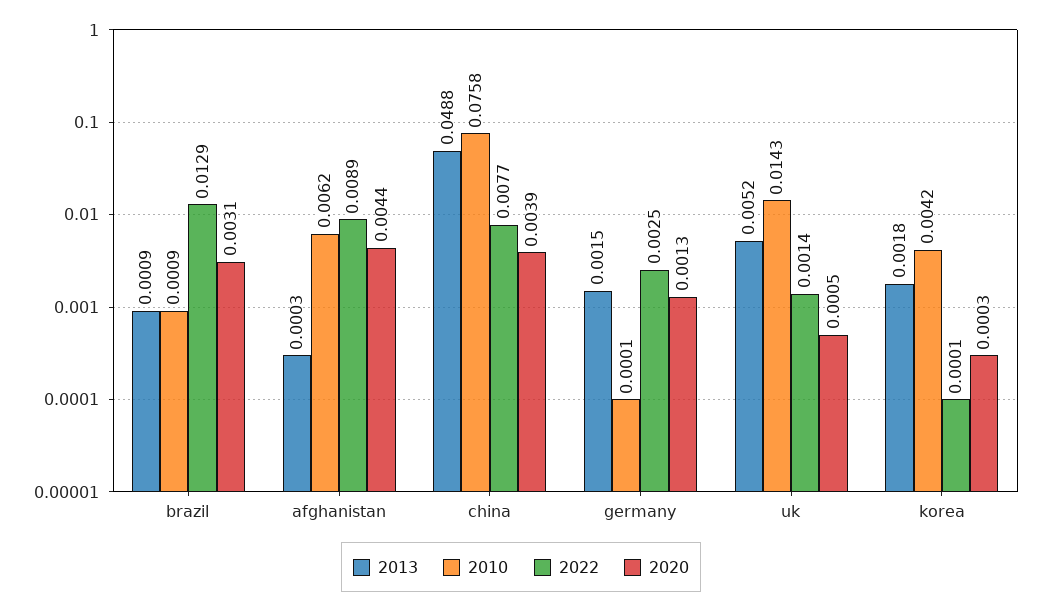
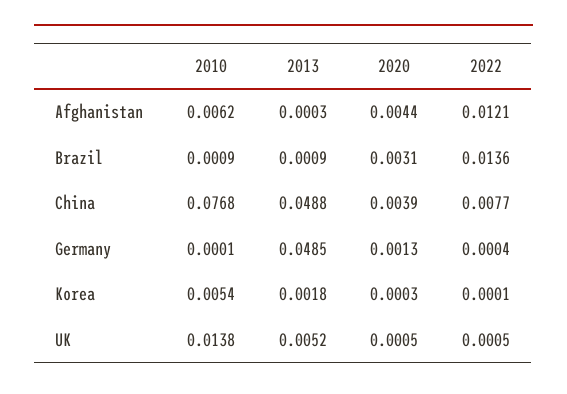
2022, brazil: 0.0129 -> 0.0136
2022, afghanistan: 0.0089 -> 0.0121
2010, china: 0.0758 -> 0.0768
2013, germany: 0.0015 -> 0.0485
2022, germany: 0.0025 -> 0.0004
2010, uk: 0.0143 -> 0.0138
2022, uk: 0.0014 -> 0.0005
2010, korea: 0.0042 -> 0.0054

